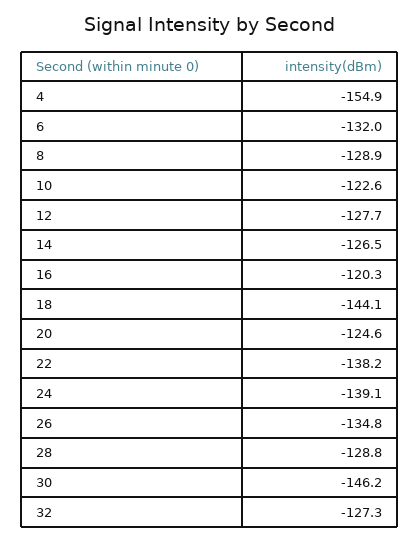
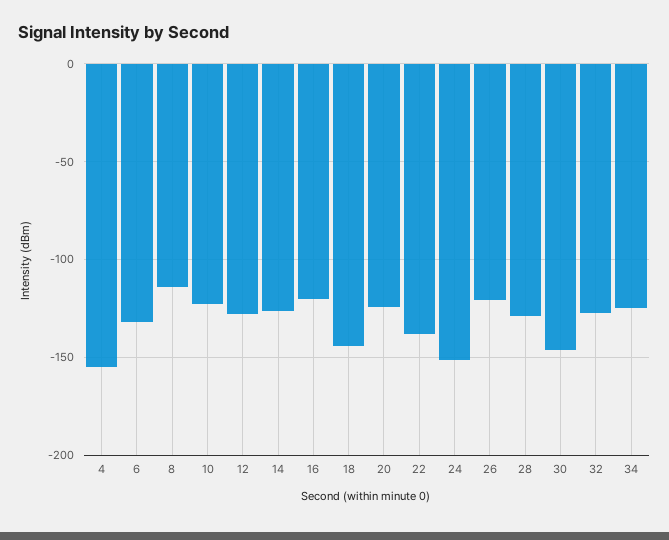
8: -128.9 -> -115
24: -139.1 -> -150
26: -134.8 -> -120
34: none -> -125

